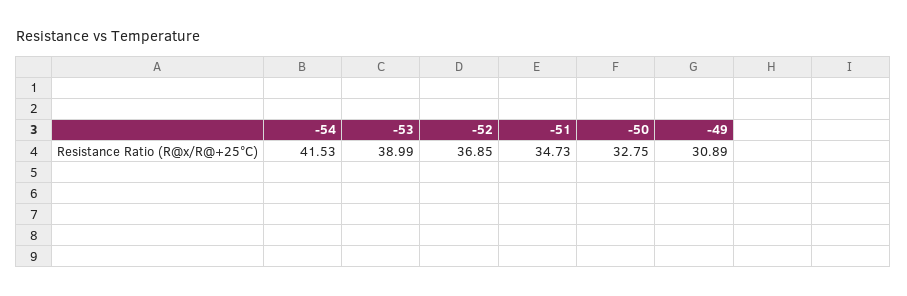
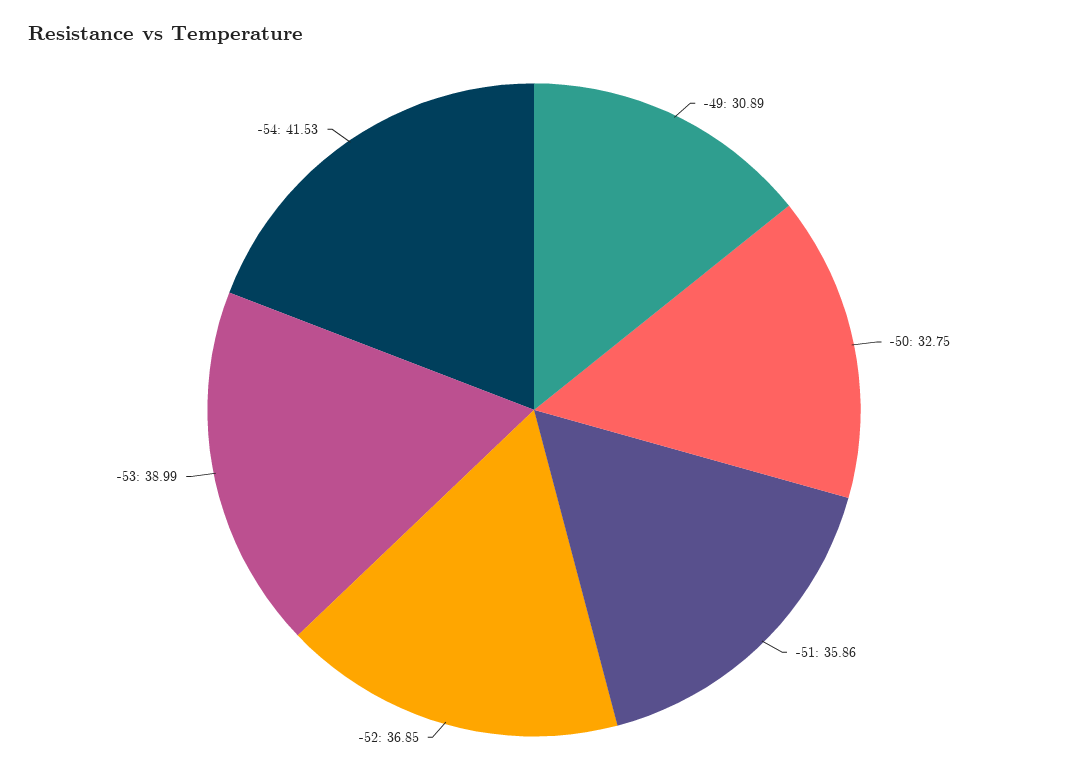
-51: 34.73 -> 35.86

